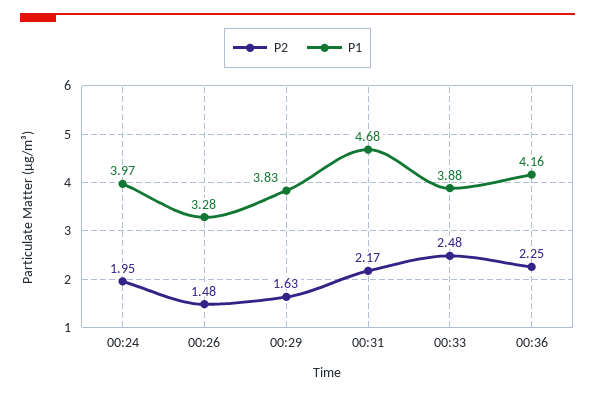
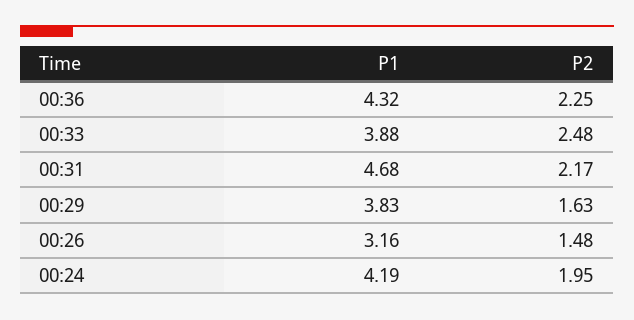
P1, 00:24: 3.97 -> 4.19
P1, 00:26: 3.28 -> 3.16
P1, 00:36: 4.16 -> 4.32

